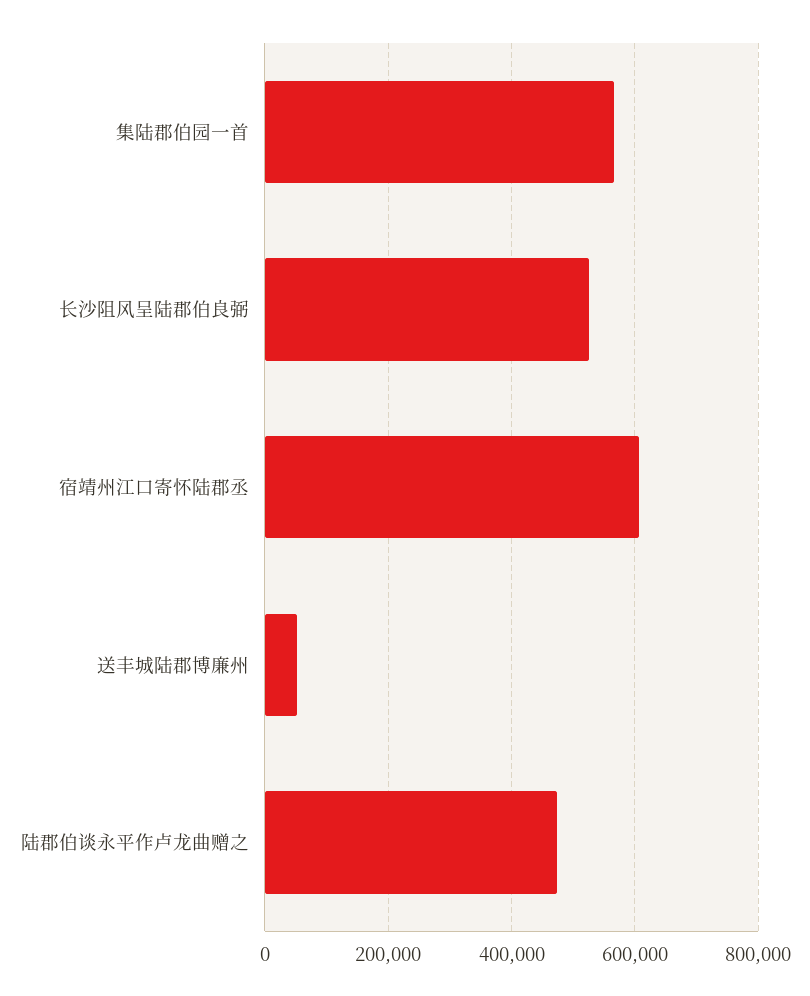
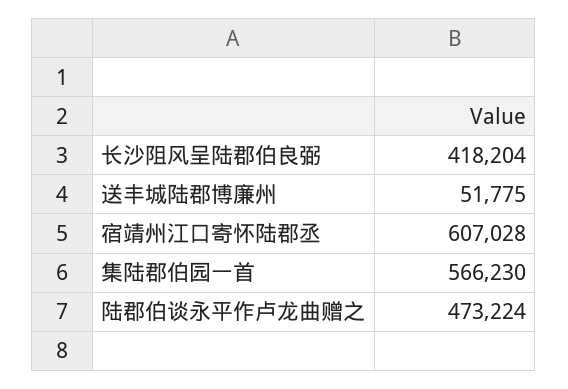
长沙阻风呈陆郡伯良弼: 520000 -> 418204

